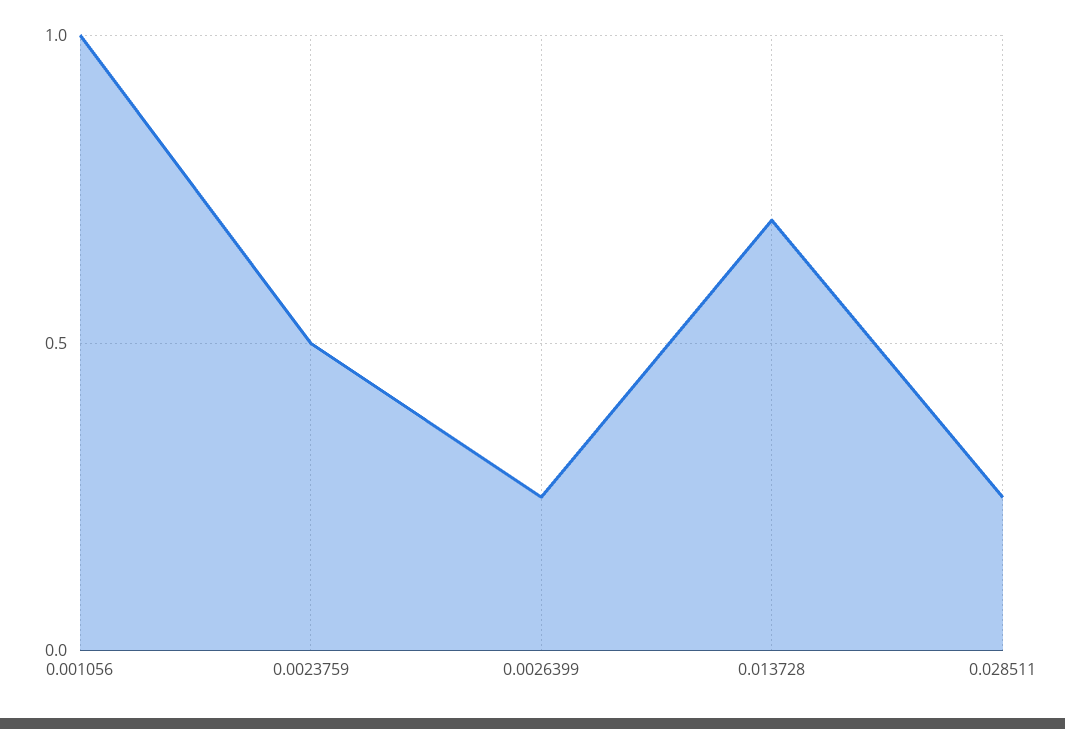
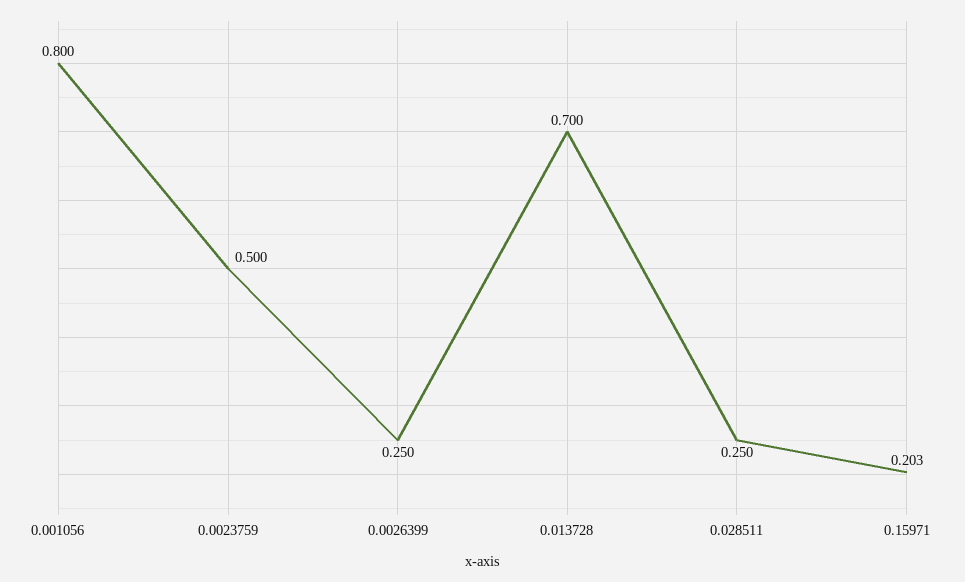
0.001056: 1 -> 0.8
0.15971: none -> 0.203

